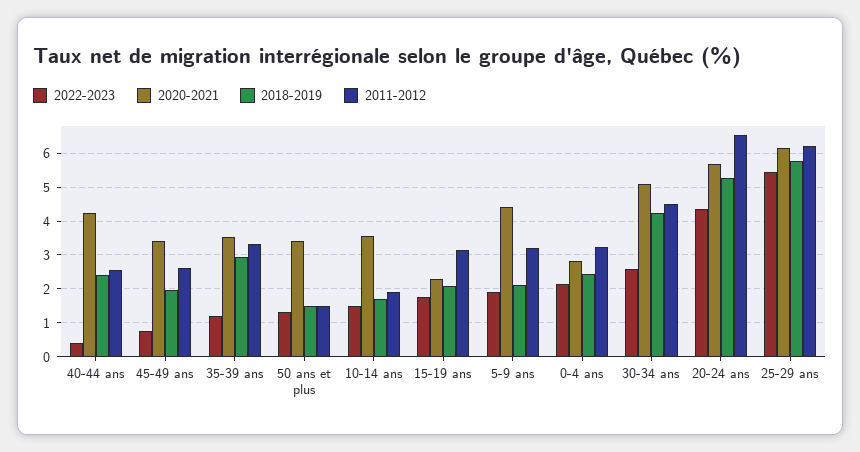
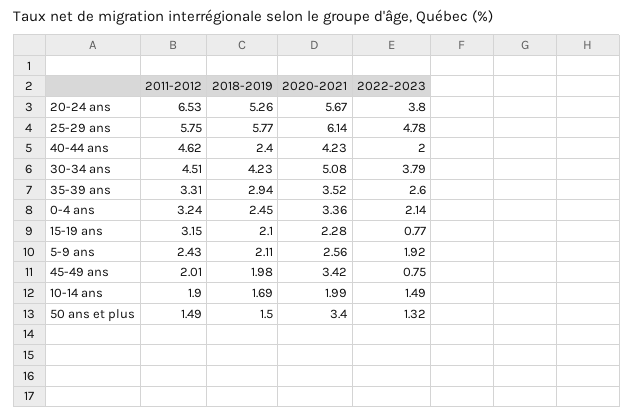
2022-2023, 40-44 ans: 0.4 -> 2
2011-2012, 40-44 ans: 2.6 -> 4.62
2011-2012, 45-49 ans: 2.6 -> 2.01
2022-2023, 35-39 ans: 1.2 -> 2.6
2020-2021, 10-14 ans: 3.6 -> 1.99
2022-2023, 15-19 ans: 1.8 -> 0.77
2020-2021, 5-9 ans: 4.4 -> 2.56
2011-2012, 5-9 ans: 3.2 -> 2.43
2020-2021, 0-4 ans: 2.8 -> 3.36
2022-2023, 30-34 ans: 2.6 -> 3.79
2022-2023, 20-24 ans: 4.4 -> 3.8
2022-2023, 25-29 ans: 5.4 -> 4.78
2011-2012, 25-29 ans: 6.2 -> 5.75

